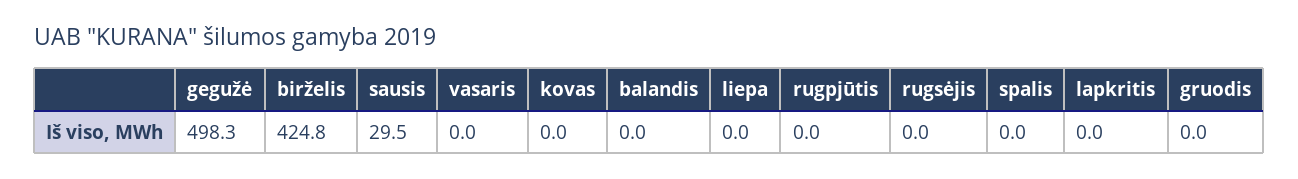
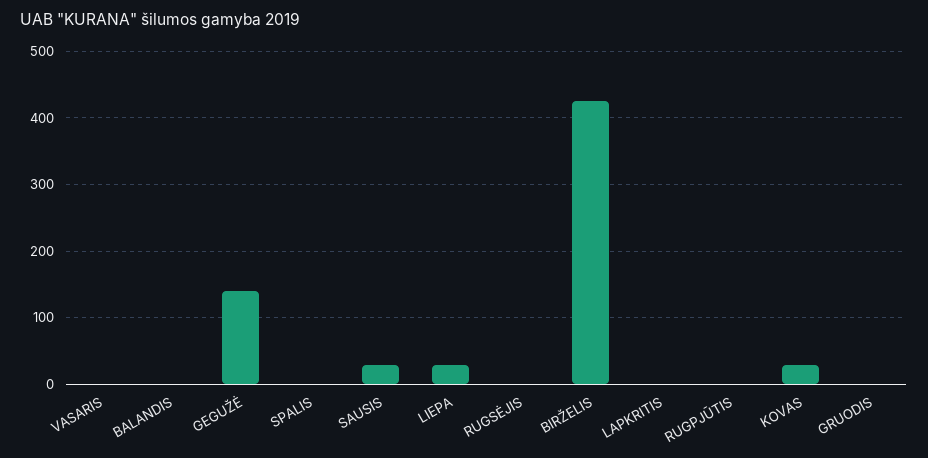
gegužė: 498.3 -> 140
kovas: 0 -> 30
liepa: 0 -> 30

